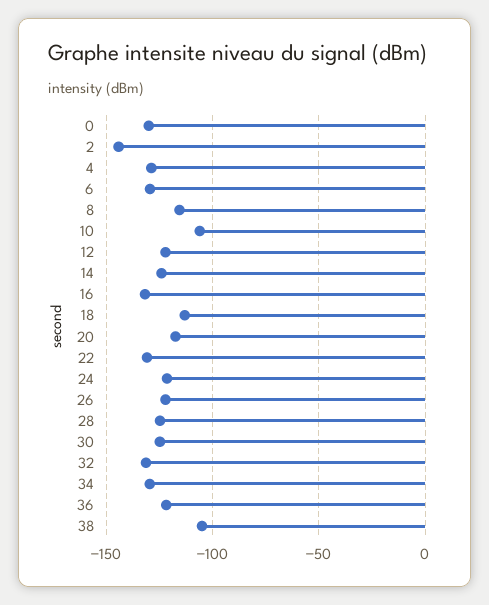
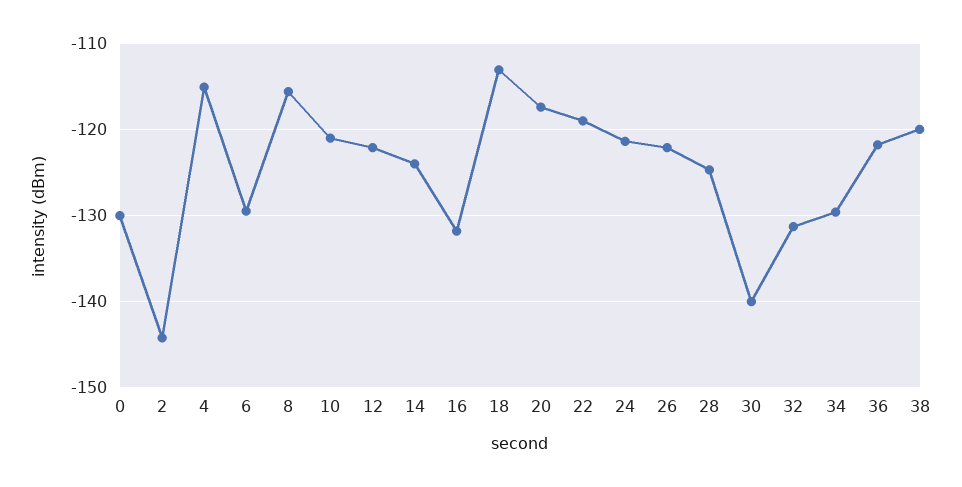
4: -130 -> -115
10: -105 -> -121
22: -130 -> -119
30: -125 -> -140
38: -105 -> -120

